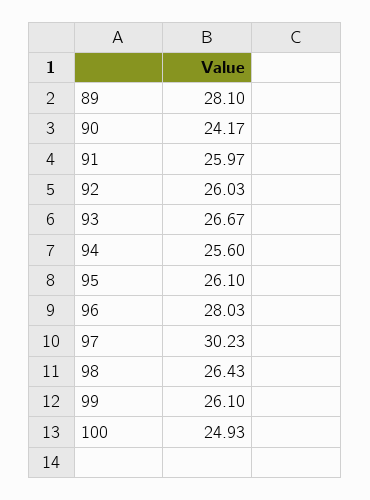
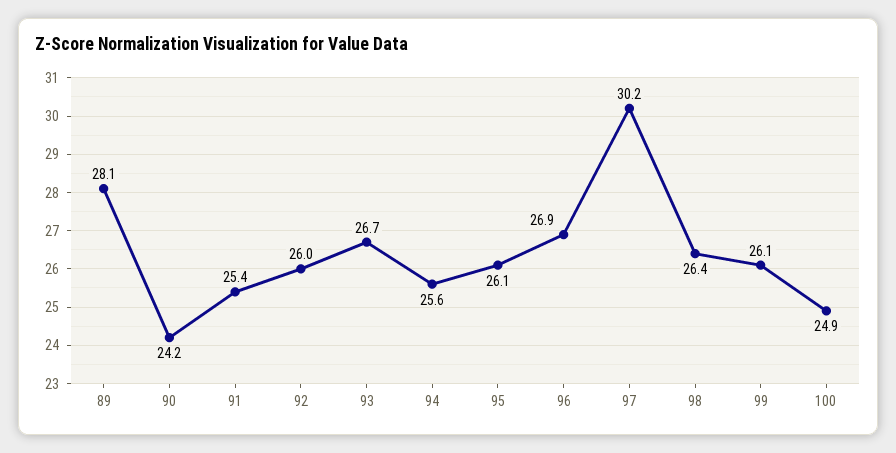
91: 25.97 -> 25.4
96: 28.03 -> 26.9

